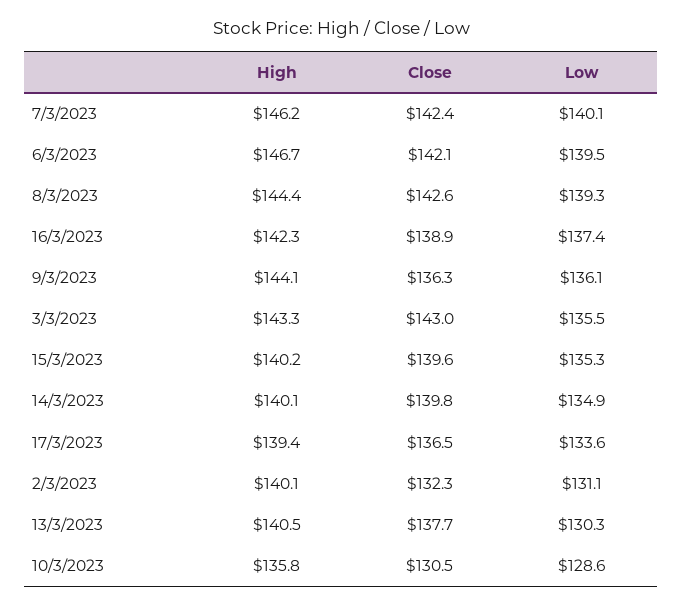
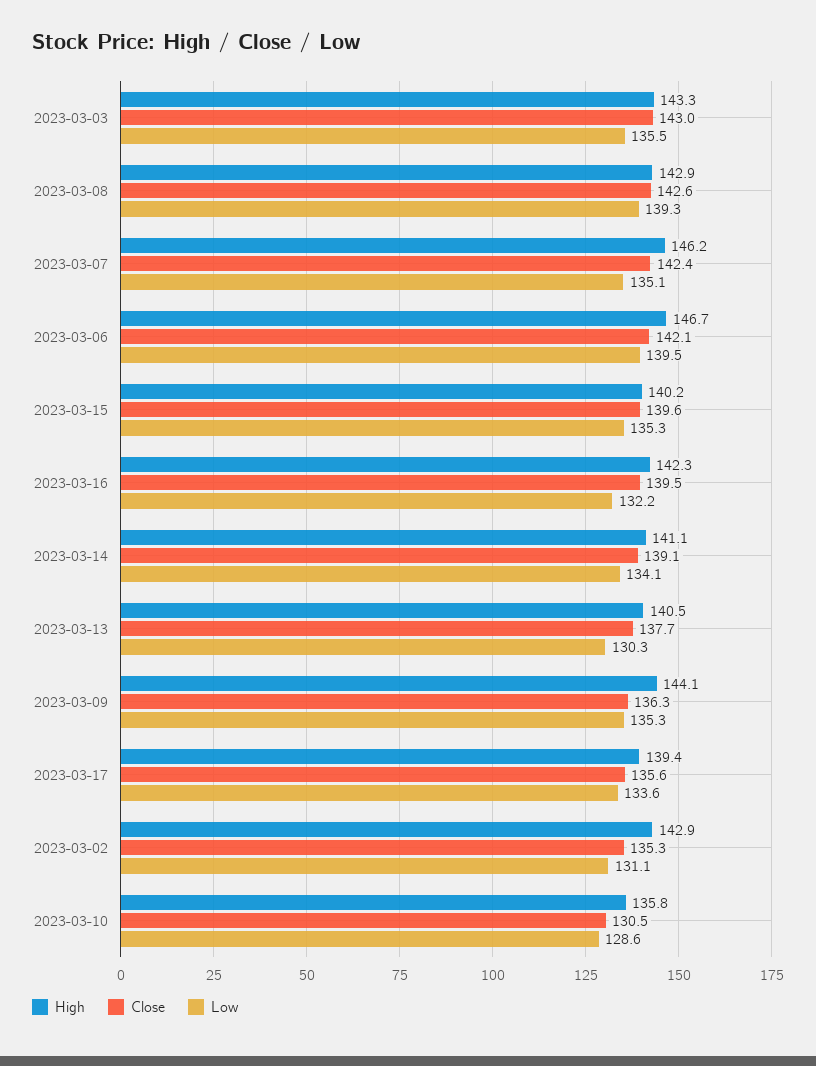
Low, 7/3/2023: 140.1 -> 135.1
High, 8/3/2023: 144.4 -> 142.9
Close, 16/3/2023: 138.9 -> 139.5
Low, 16/3/2023: 137.4 -> 132.2
Low, 9/3/2023: 136.1 -> 135.3
High, 14/3/2023: 140.1 -> 141.1
Close, 14/3/2023: 139.8 -> 139.1
Low, 14/3/2023: 134.9 -> 134.1
Close, 17/3/2023: 136.5 -> 135.6
High, 2/3/2023: 140.1 -> 142.9
Close, 2/3/2023: 132.3 -> 135.3

